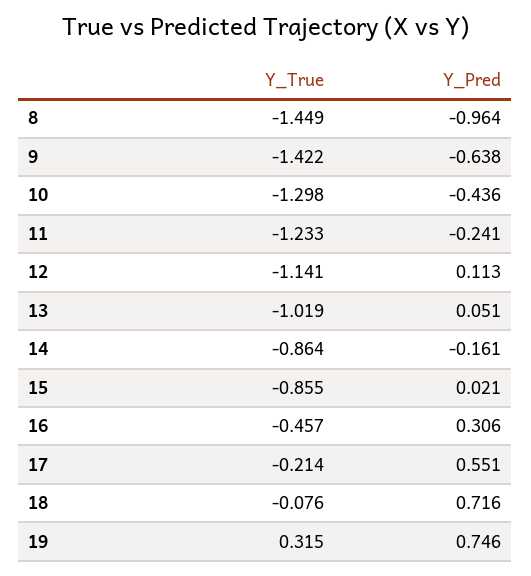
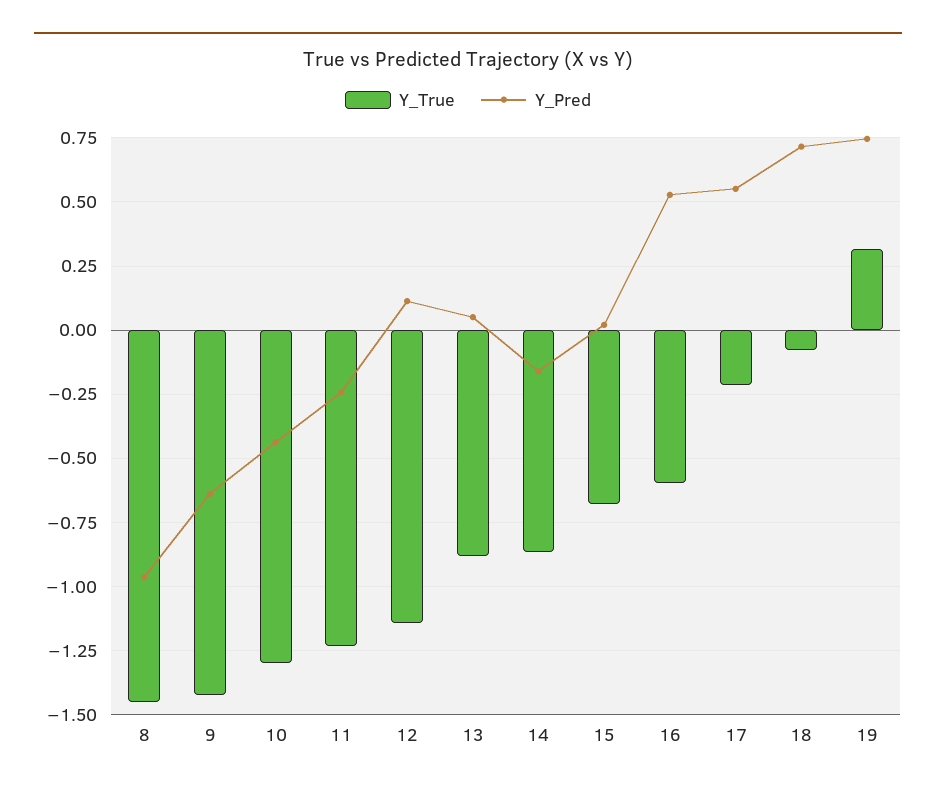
Y_True, 13: -1.019 -> -0.875
Y_True, 15: -0.855 -> -0.675
Y_True, 16: -0.457 -> -0.6
Y_Pred, 16: 0.306 -> 0.525

